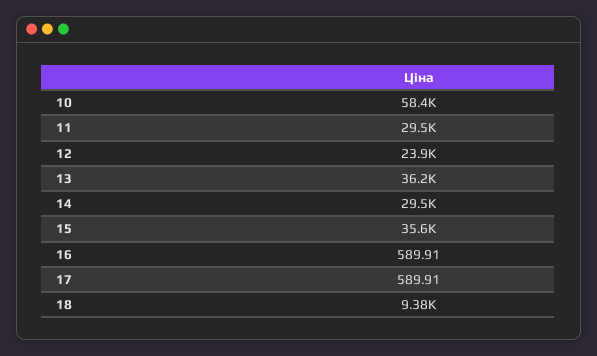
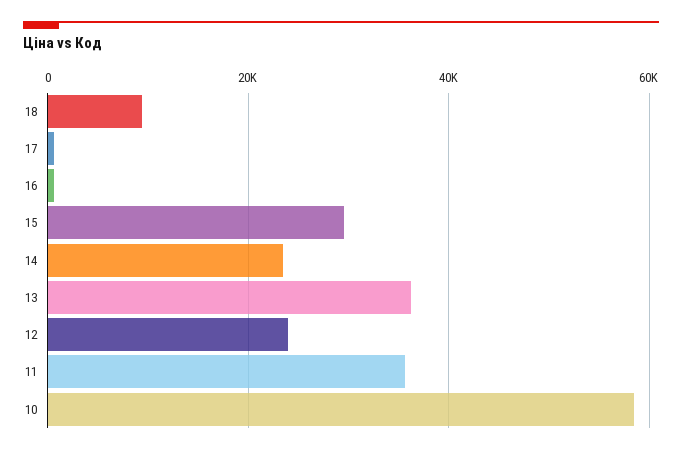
11: 29500 -> 36000
14: 29500 -> 24000
15: 35600 -> 30000

